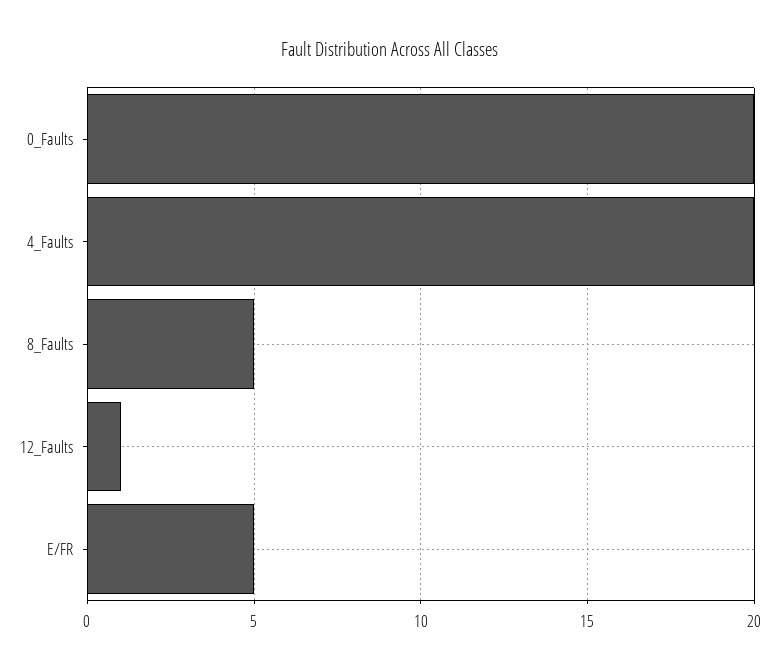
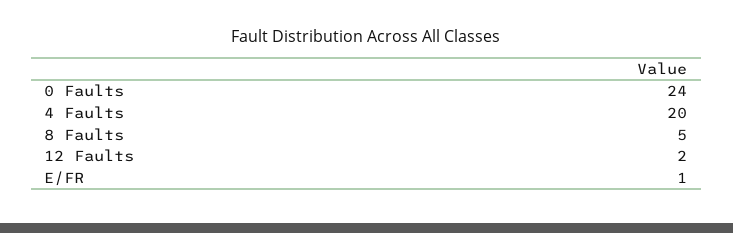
0_Faults: 20 -> 24
12_Faults: 1 -> 2
E/FR: 5 -> 1

